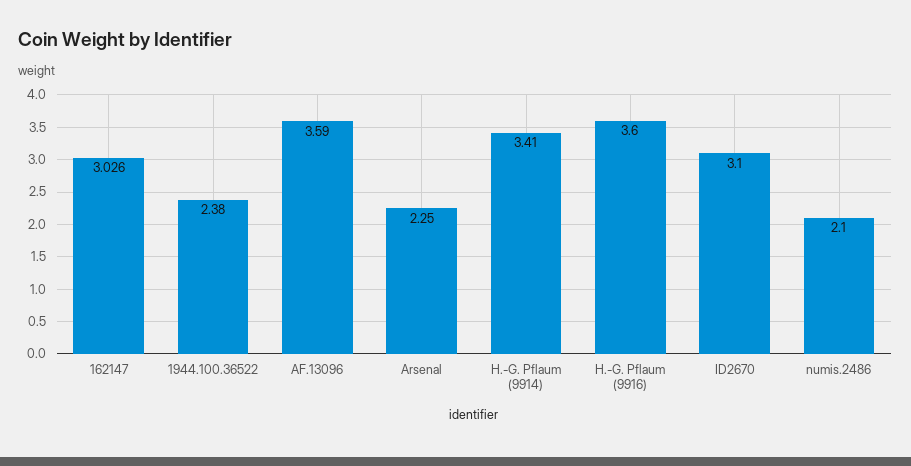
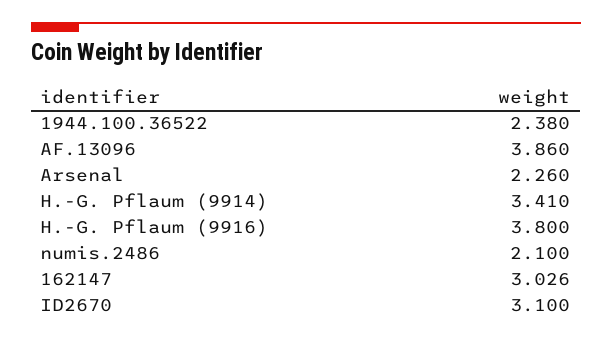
AF.13096: 3.59 -> 3.86
Arsenal: 2.25 -> 2.26
H.-G. Pflaum (9916): 3.6 -> 3.8

